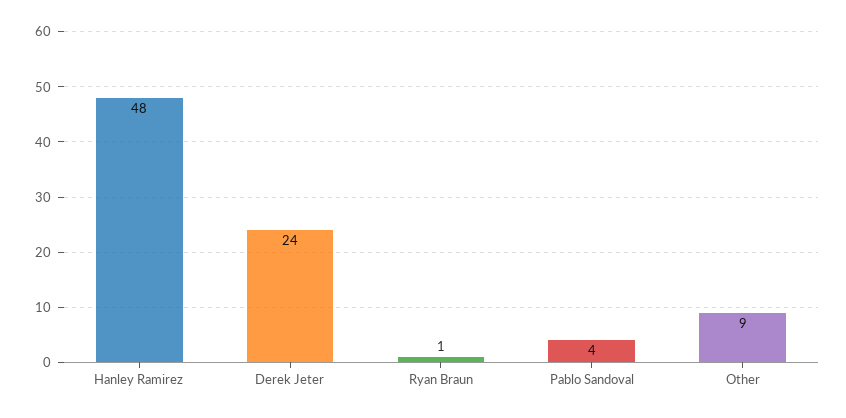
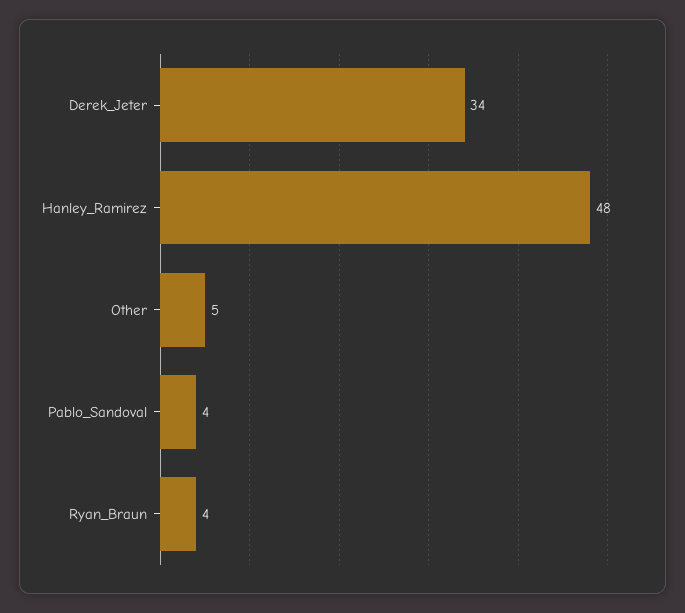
Derek Jeter: 24 -> 34
Ryan Braun: 1 -> 4
Other: 9 -> 5

